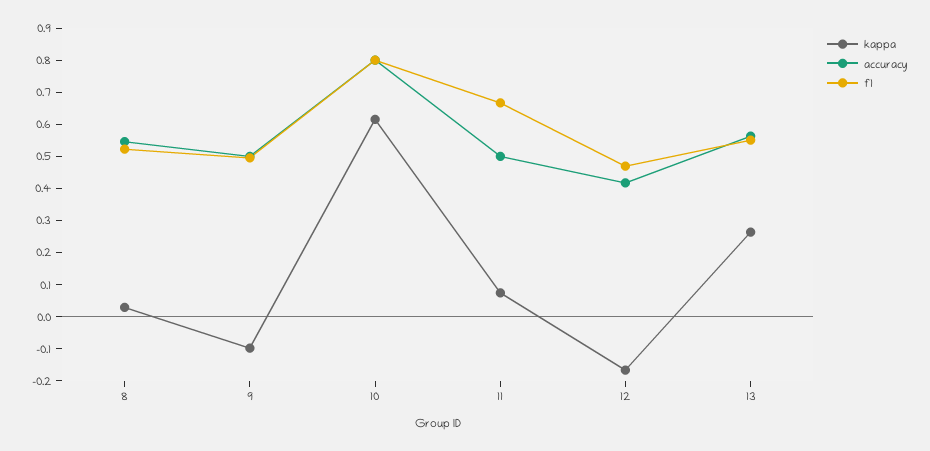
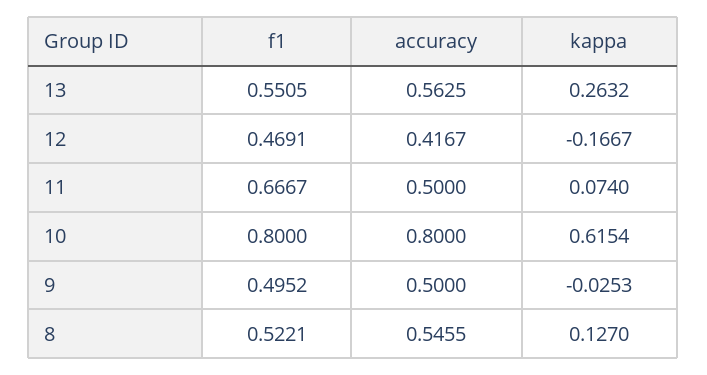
kappa, 8: 0.025 -> 0.127
kappa, 9: -0.1 -> -0.0253

